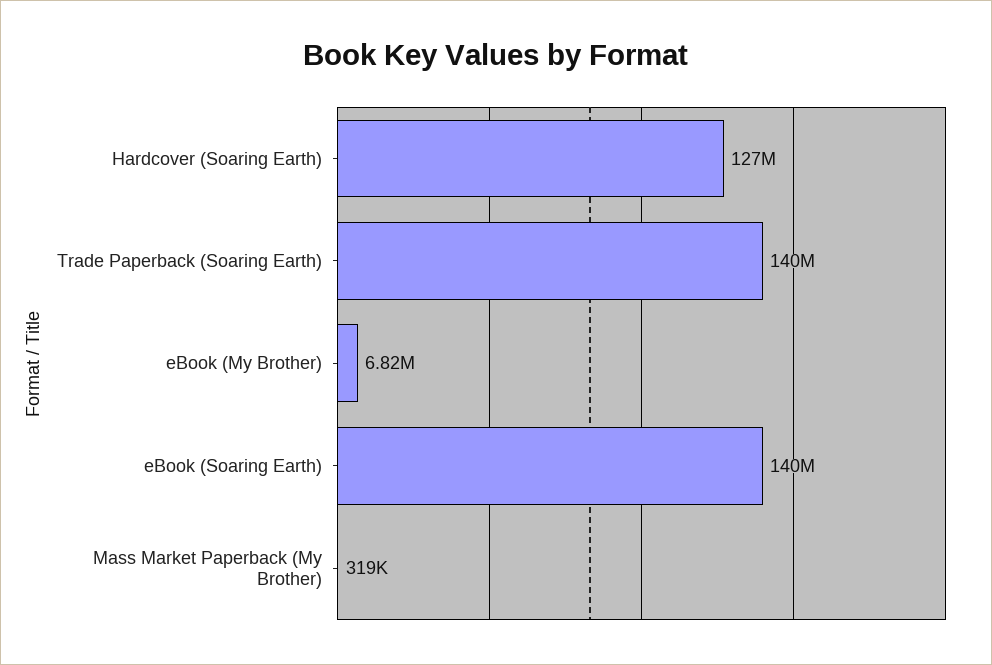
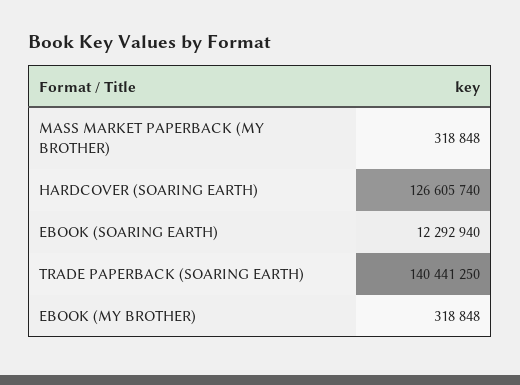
eBook (My Brother): 6820000 -> 318848
eBook (Soaring Earth): 140000000 -> 12292940

